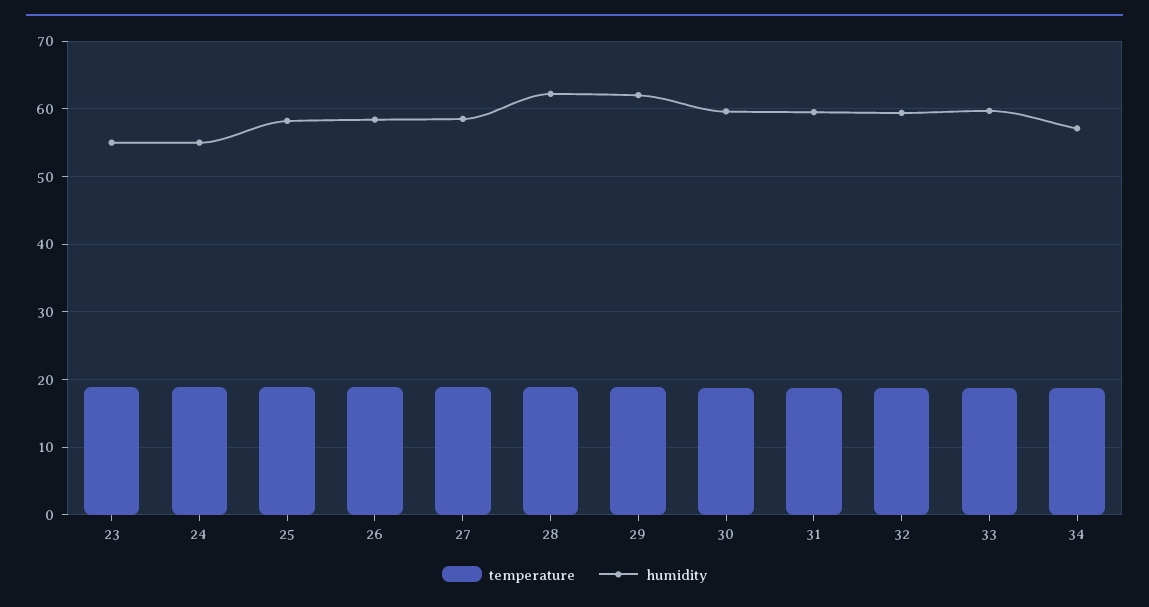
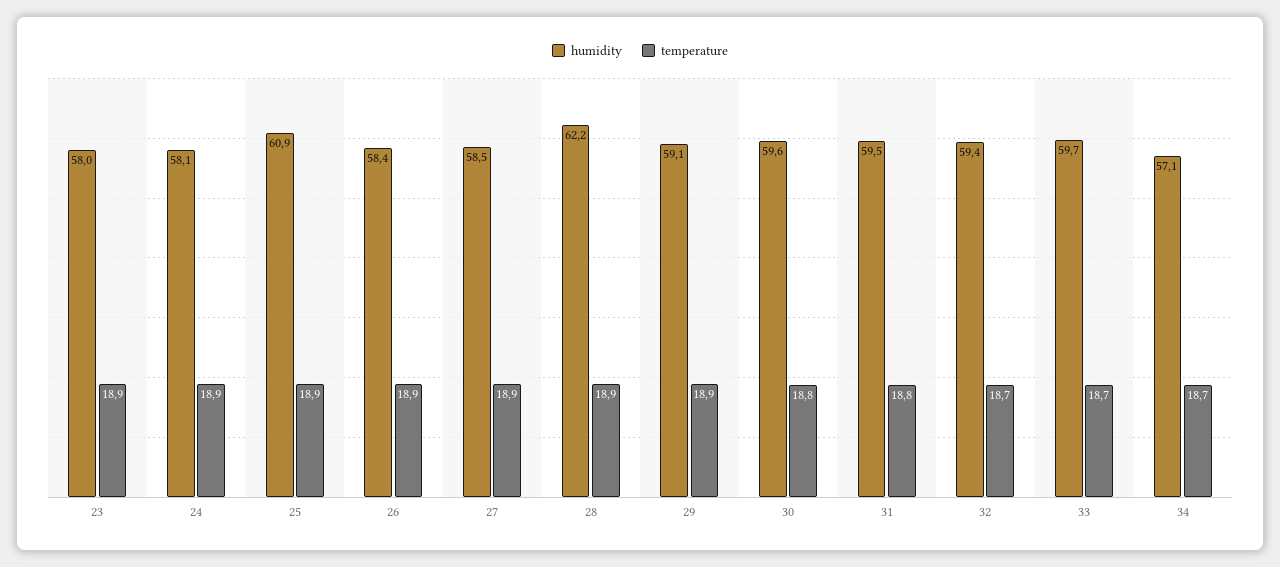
humidity, 23: 55 -> 58
humidity, 24: 55 -> 58.1
humidity, 25: 58 -> 60.9
humidity, 29: 62 -> 59.1

